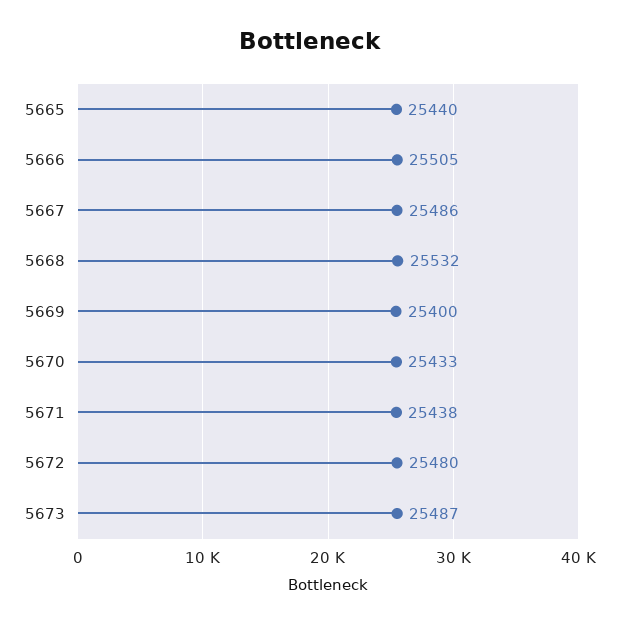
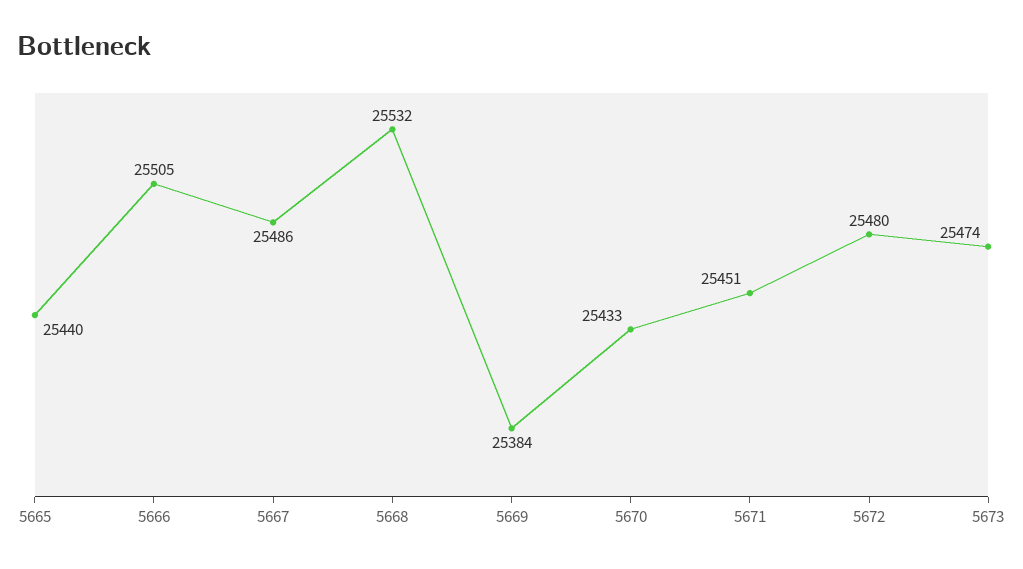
5669: 25400 -> 25384
5671: 25438 -> 25451
5673: 25487 -> 25474

